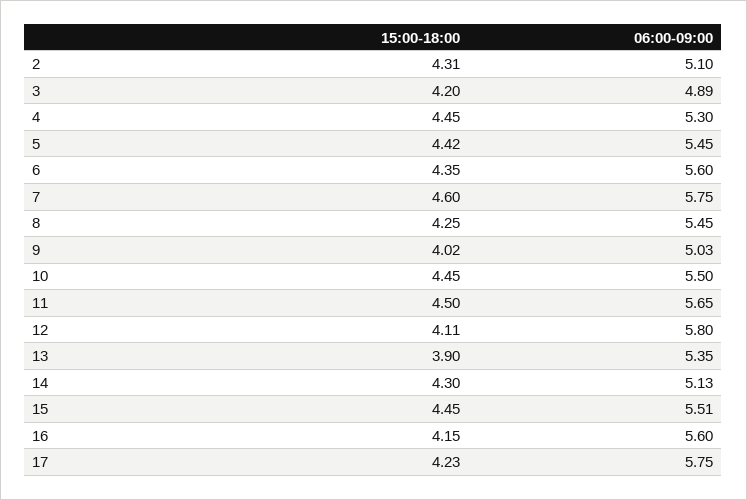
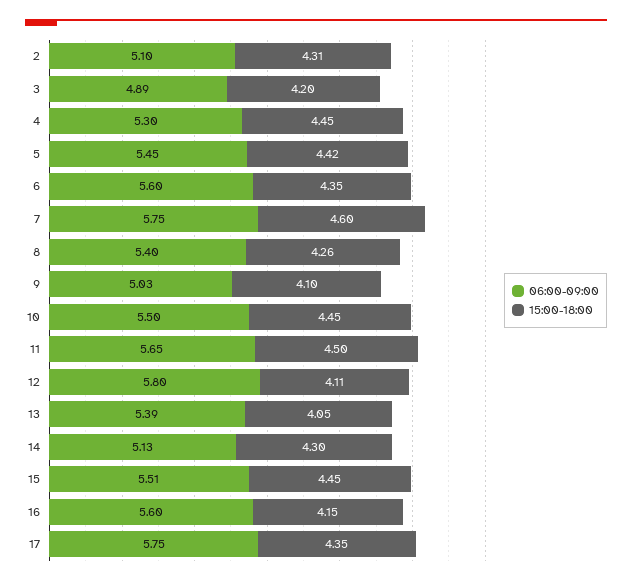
15:00-18:00, 8: 4.25 -> 4.26
06:00-09:00, 8: 5.45 -> 5.4
15:00-18:00, 9: 4.02 -> 4.1
15:00-18:00, 13: 3.9 -> 4.05
06:00-09:00, 13: 5.35 -> 5.39
15:00-18:00, 17: 4.23 -> 4.35

